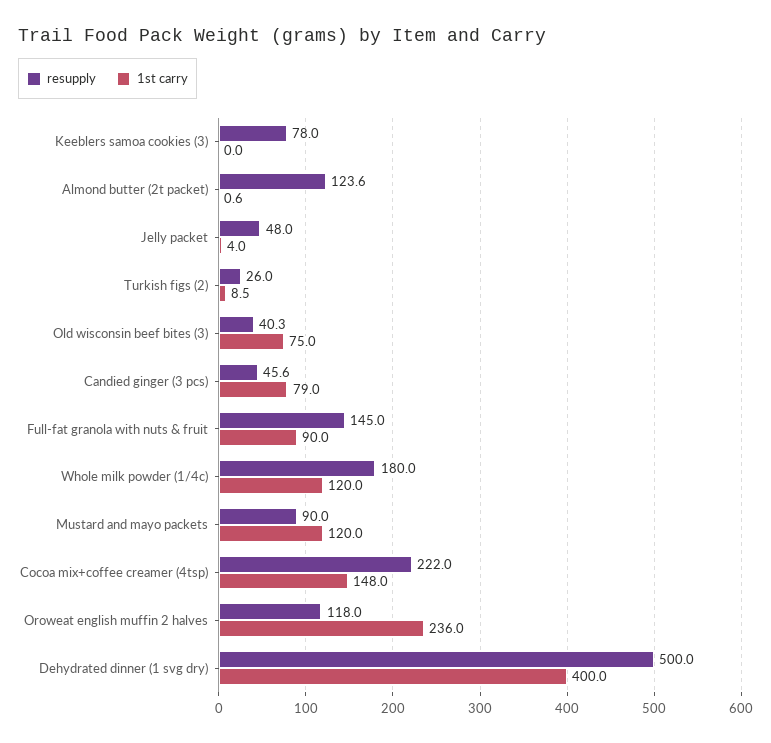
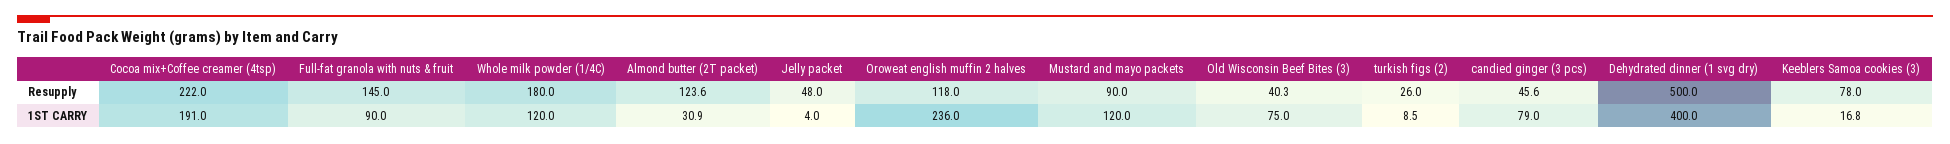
1st carry, Keeblers samoa cookies (3): 0 -> 16.8
1st carry, Almond butter (2t packet): 0.6 -> 30.9
1st carry, Cocoa mix+coffee creamer (4tsp): 148 -> 191

